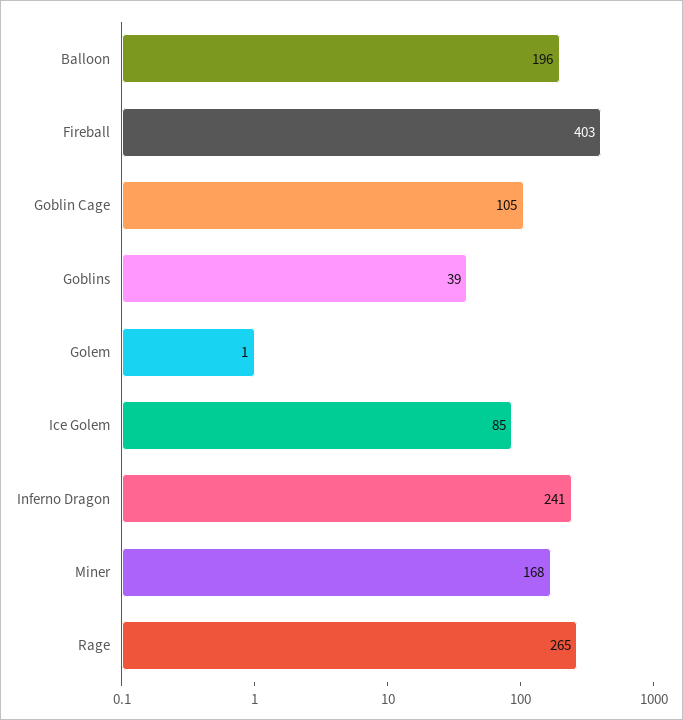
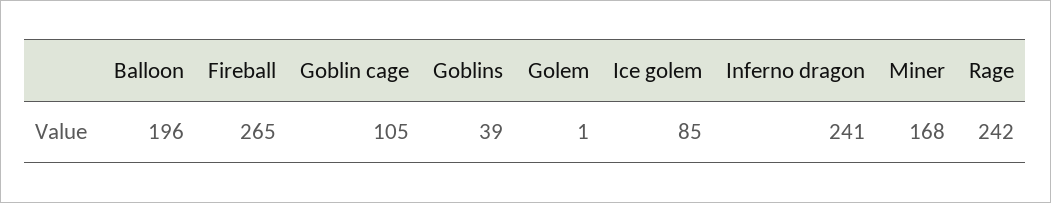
Fireball: 403 -> 265
Rage: 265 -> 242

